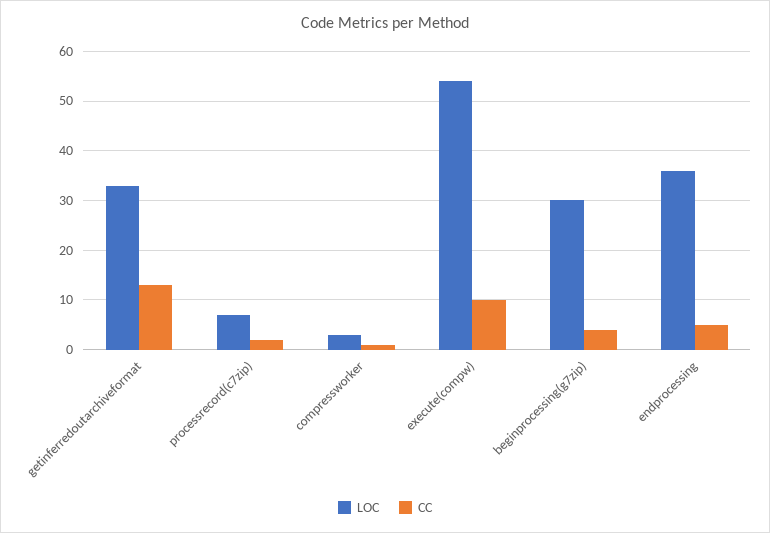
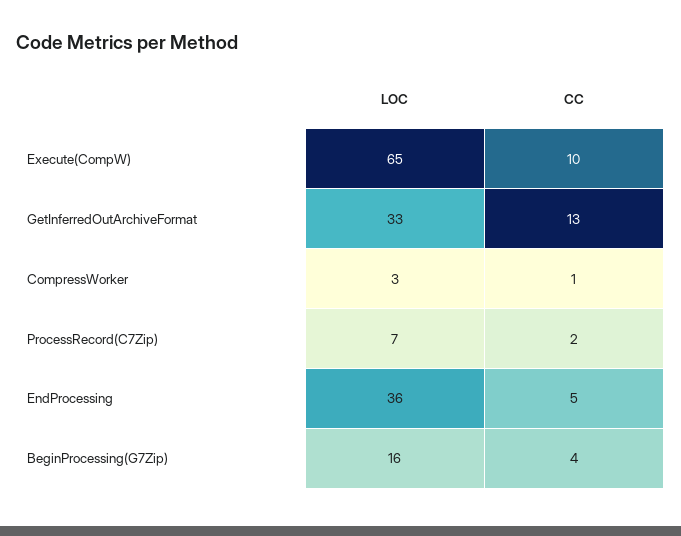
LOC, execute(compw): 55 -> 65
LOC, beginprocessing(g7zip): 30 -> 16

